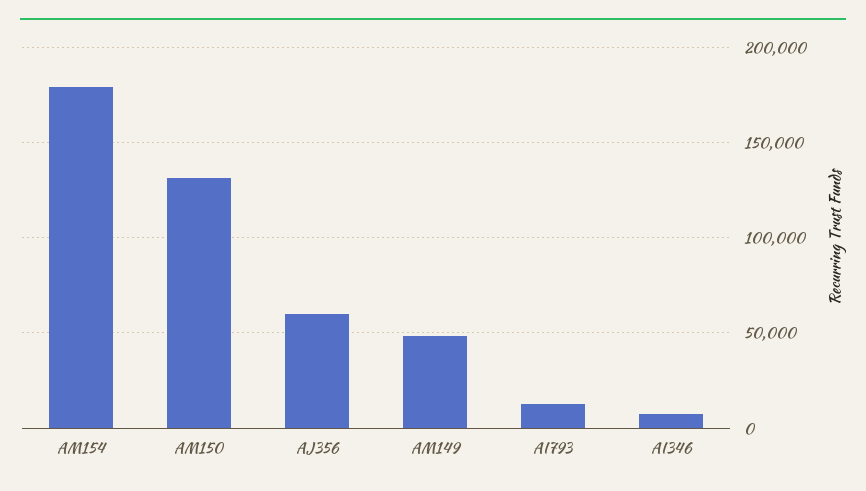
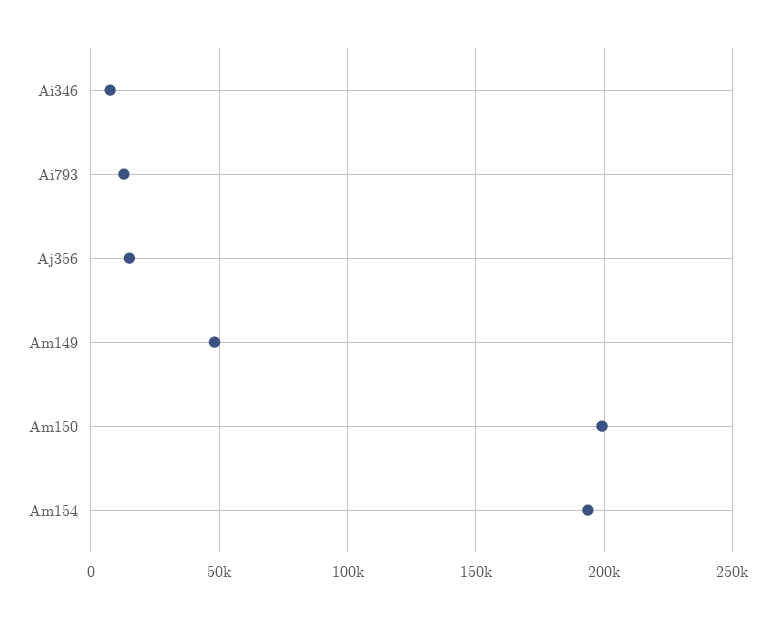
AM154: 180000 -> 195000
AM150: 130000 -> 200000
AJ356: 60000 -> 15000

